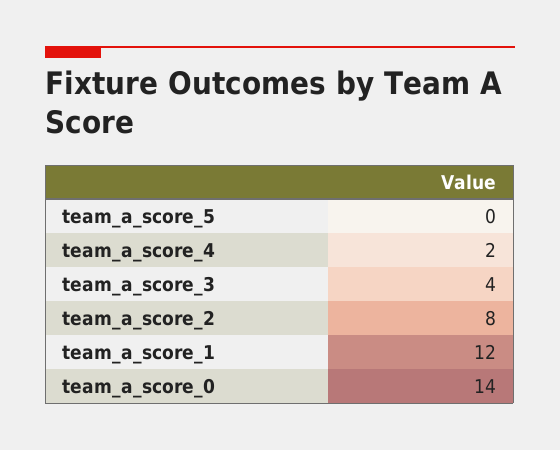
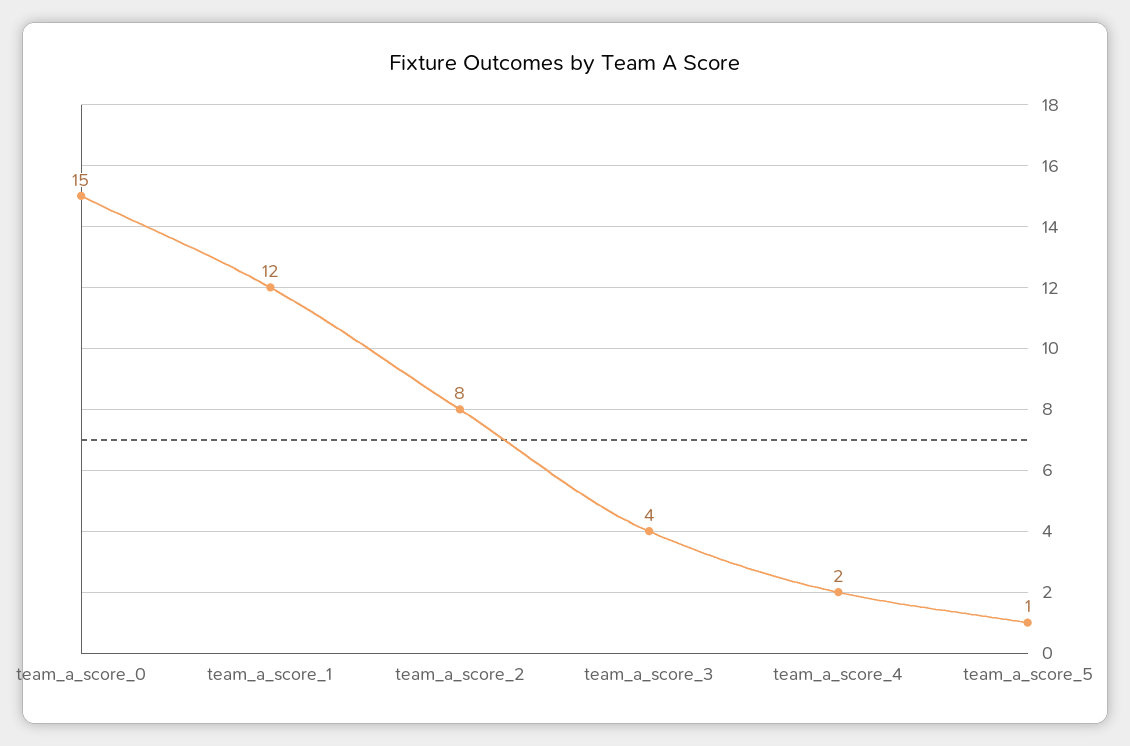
team_a_score_5: 0 -> 1
team_a_score_0: 14 -> 15

